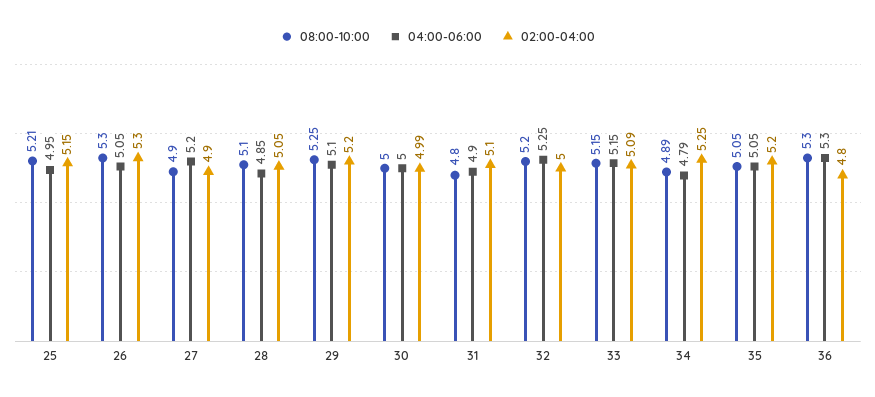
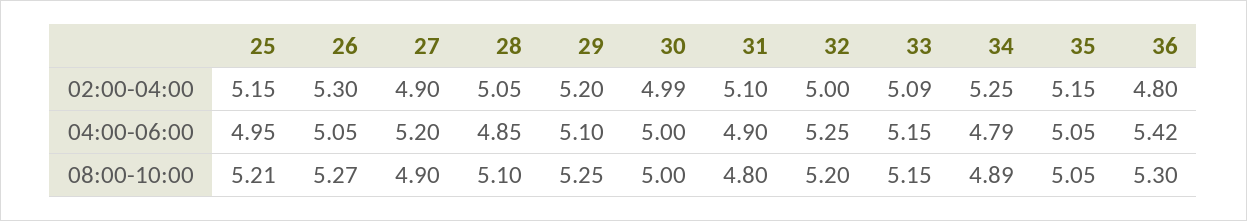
08:00-10:00, 26: 5.3 -> 5.27
02:00-04:00, 35: 5.2 -> 5.15
04:00-06:00, 36: 5.3 -> 5.42

